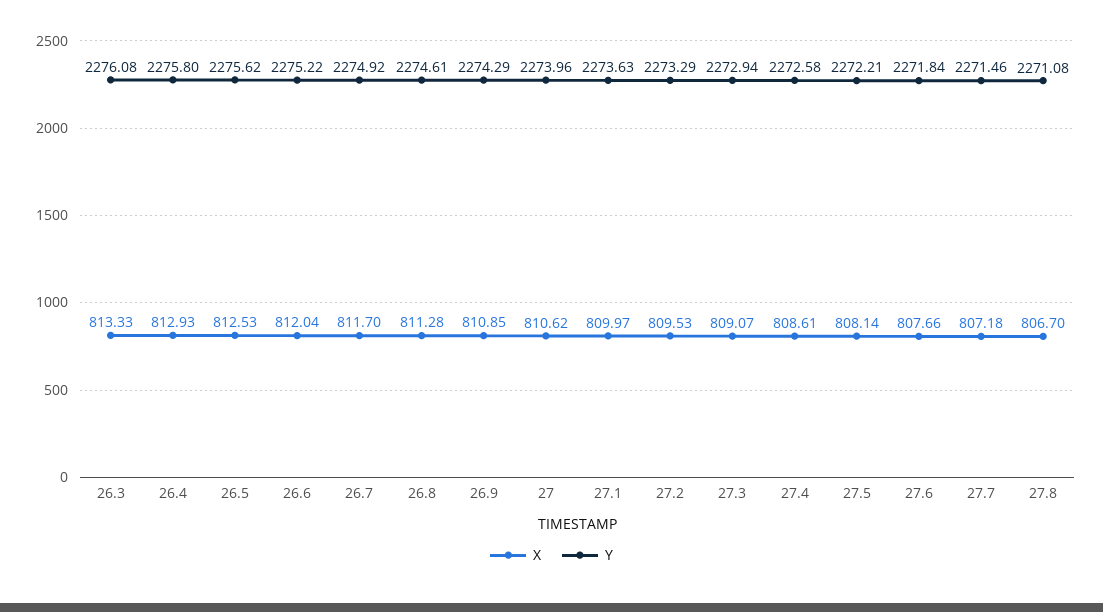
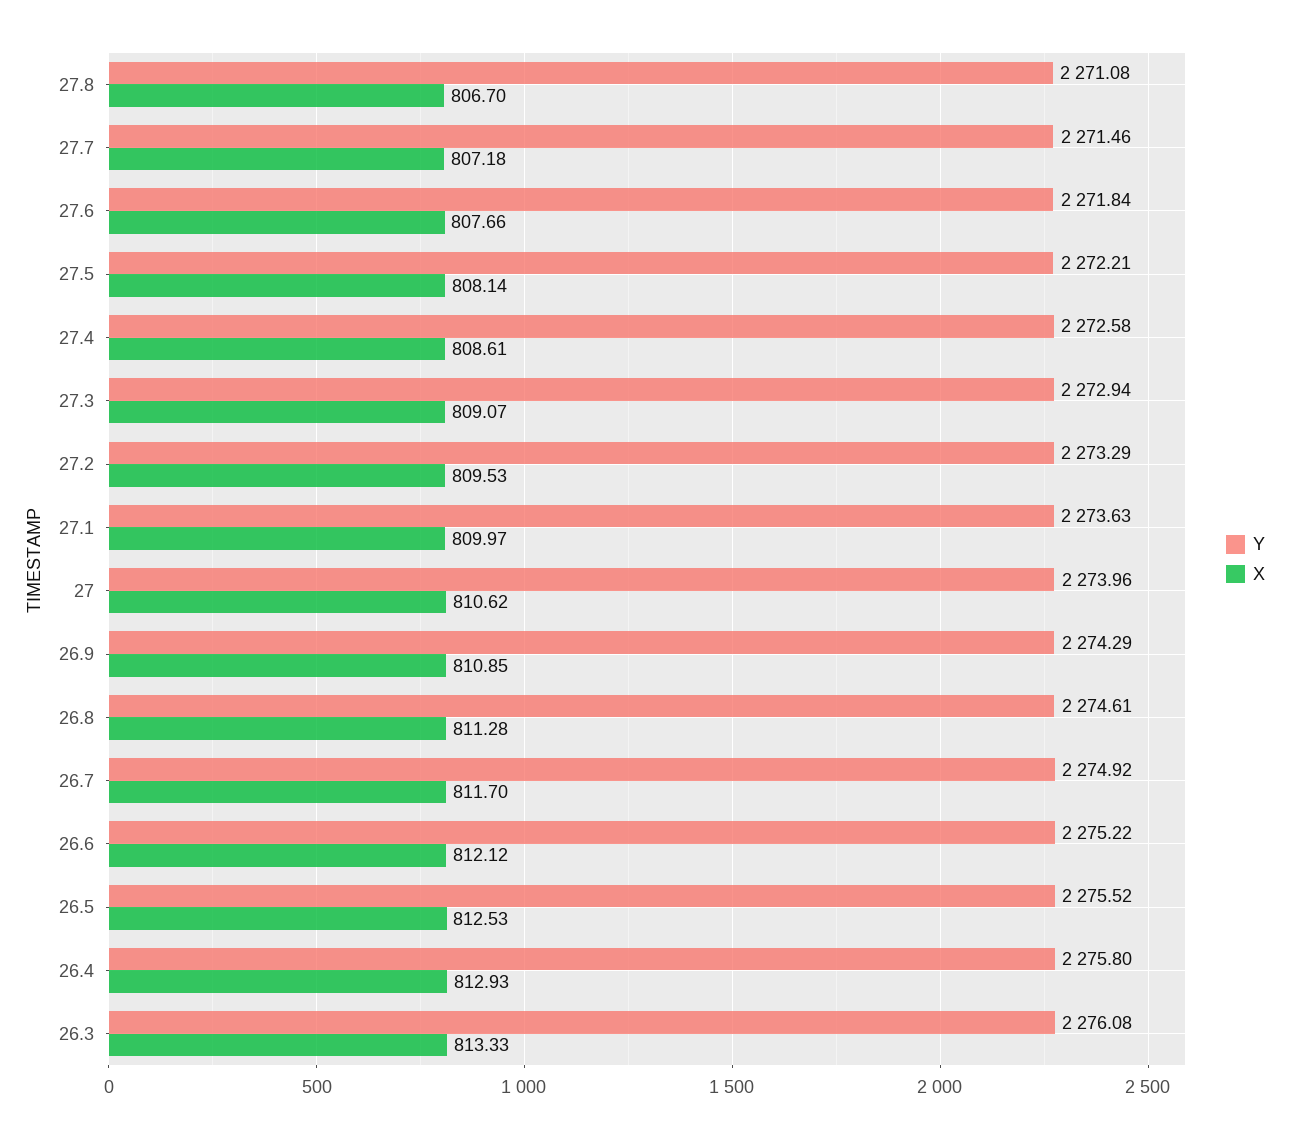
Y, 26.5: 2275.62 -> 2275.52
X, 26.6: 812.04 -> 812.12

